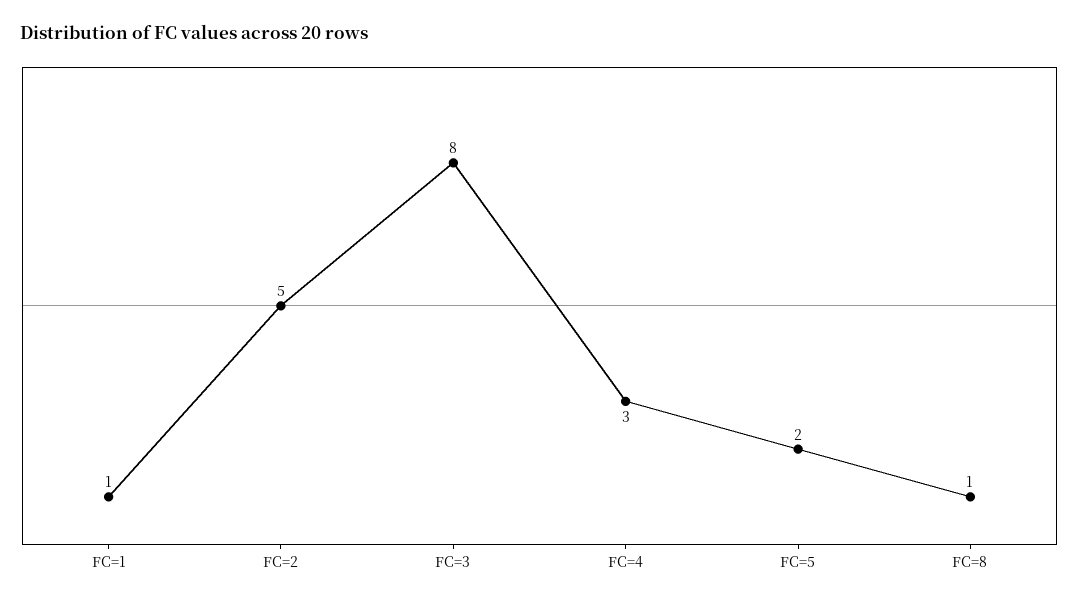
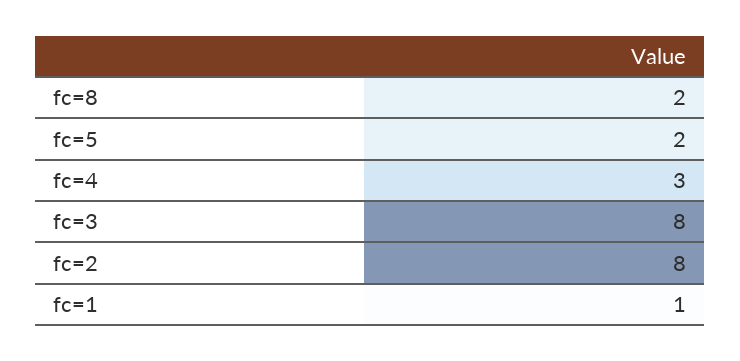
FC=2: 5 -> 8
FC=8: 1 -> 2

